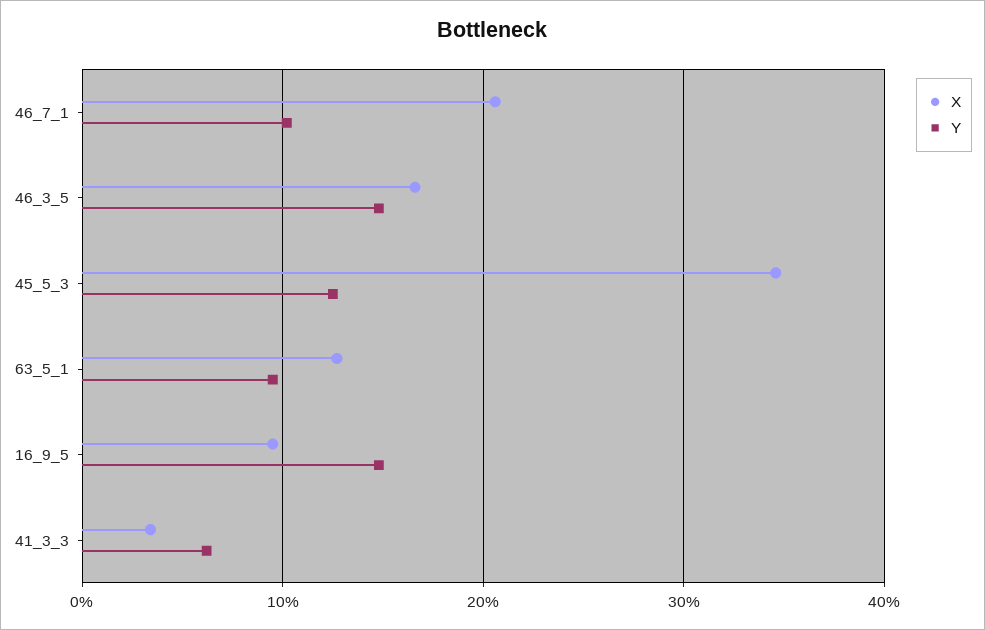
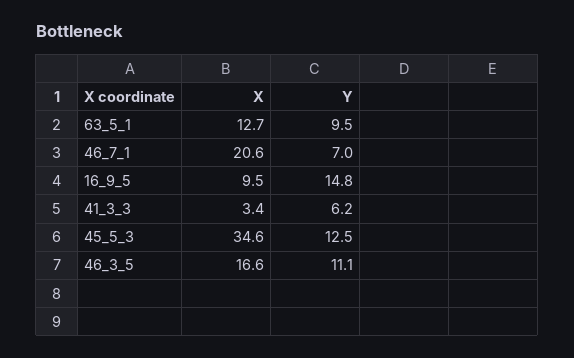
Y, 46_7_1: 10 -> 7
Y, 46_3_5: 15 -> 11.1

